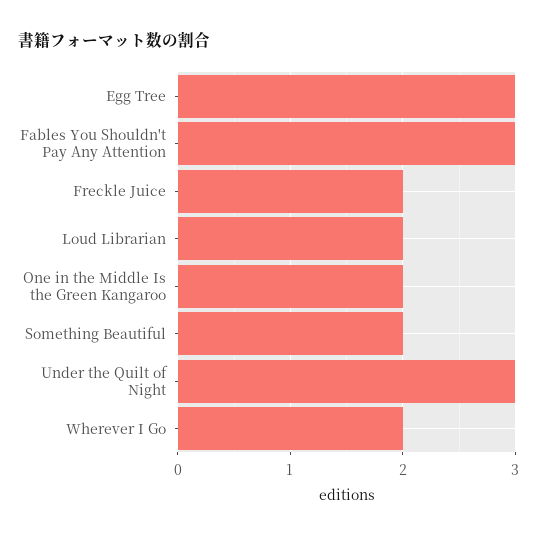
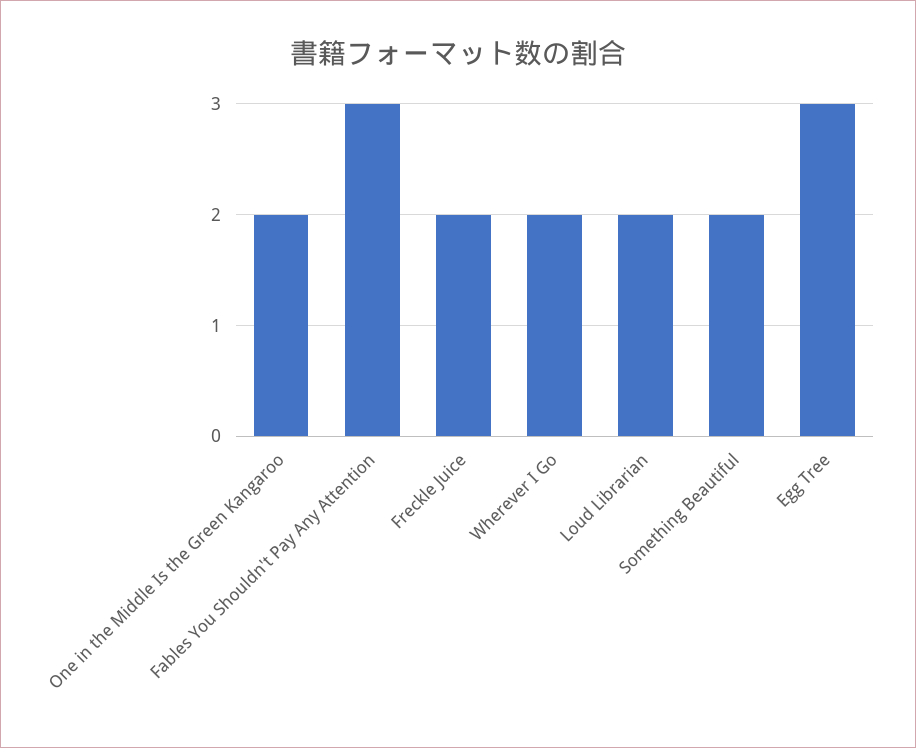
Under the Quilt of Night: 3 -> none

